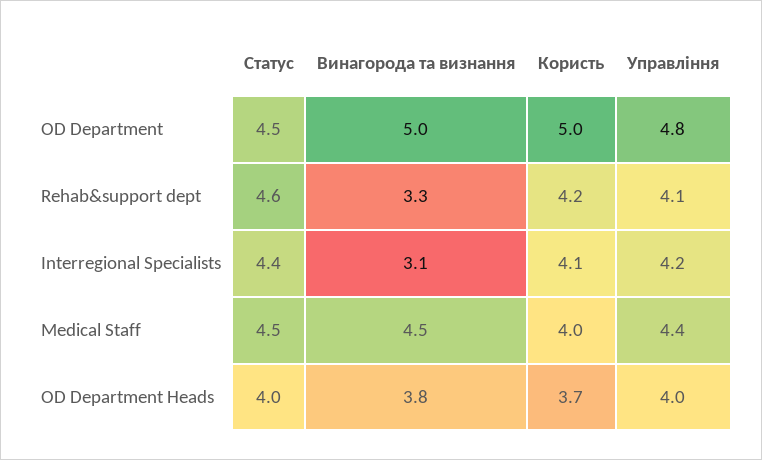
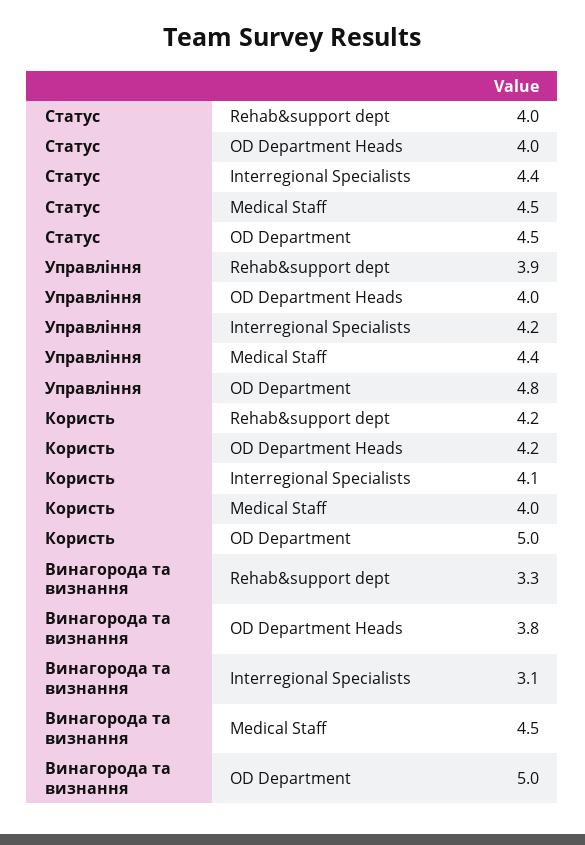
Статус, Rehab&support dept: 4.6 -> 4
Управління, Rehab&support dept: 4.1 -> 3.9
Користь, OD Department Heads: 3.7 -> 4.2

